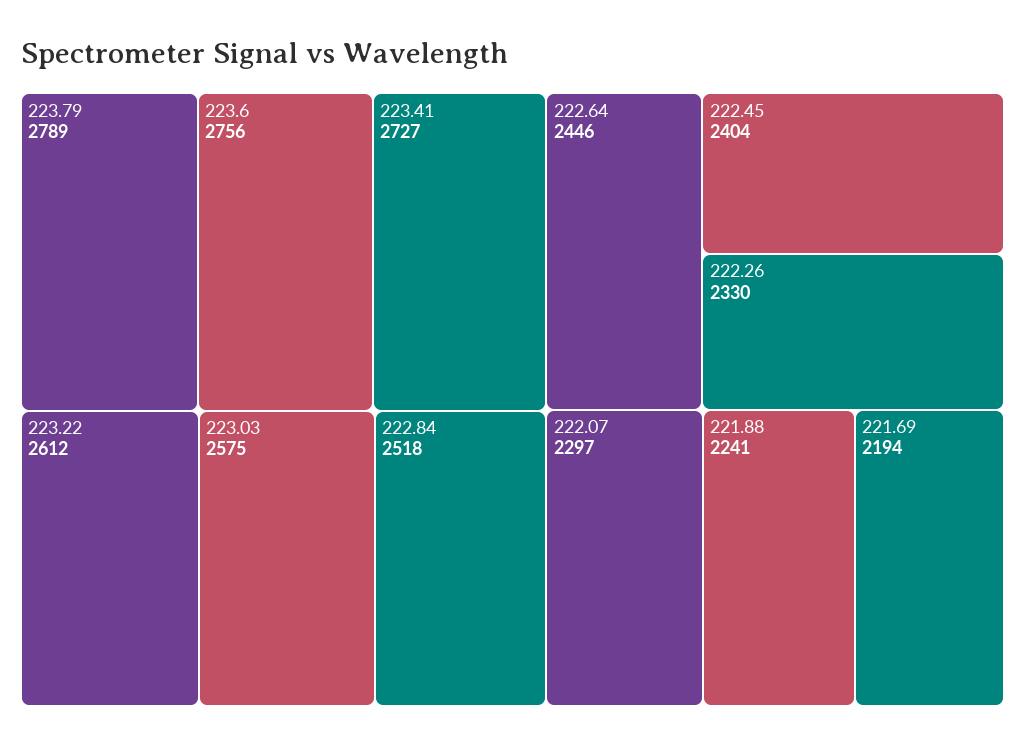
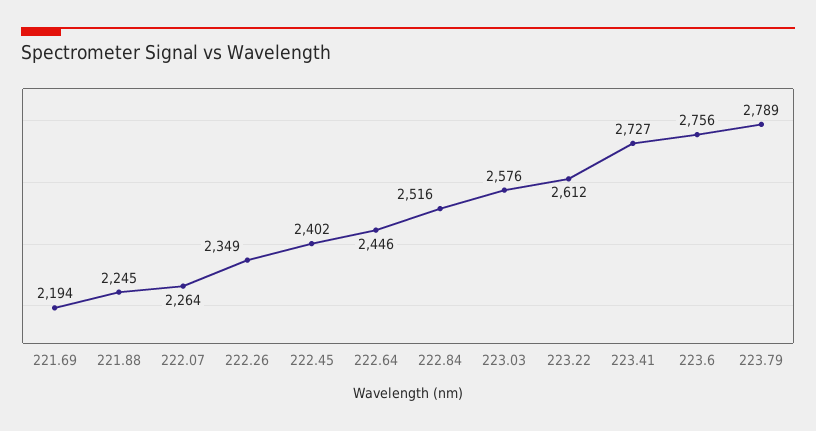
223.03: 2575 -> 2576
222.84: 2518 -> 2516
222.45: 2404 -> 2402
222.26: 2330 -> 2349
222.07: 2297 -> 2264
221.88: 2241 -> 2245

